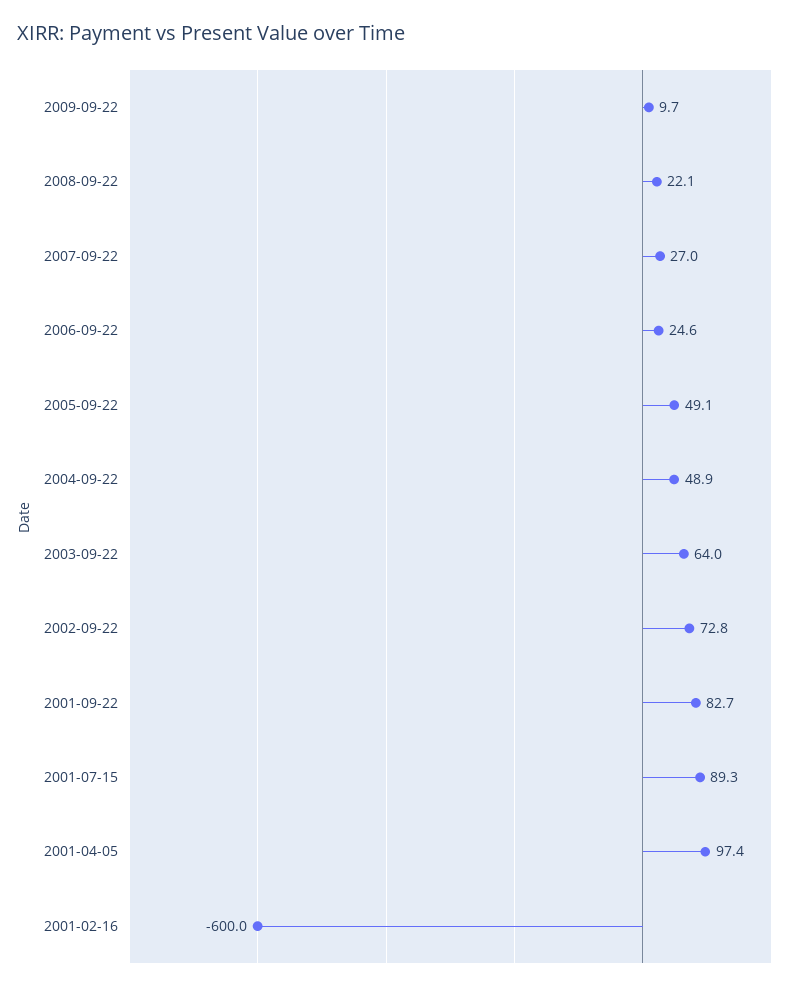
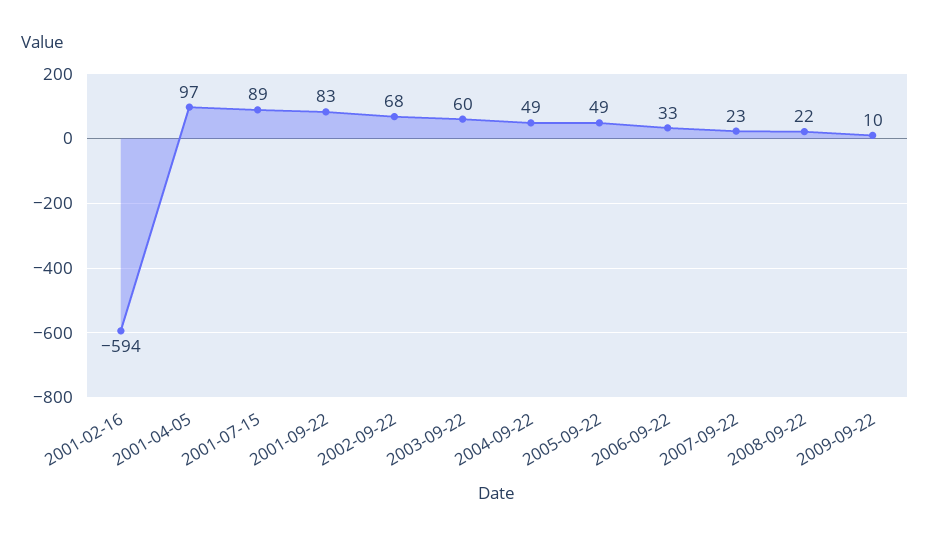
2007-09-22: 27 -> 23
2006-09-22: 24.6 -> 33
2003-09-22: 64 -> 60
2002-09-22: 72.8 -> 68
2001-02-16: -600 -> -594

